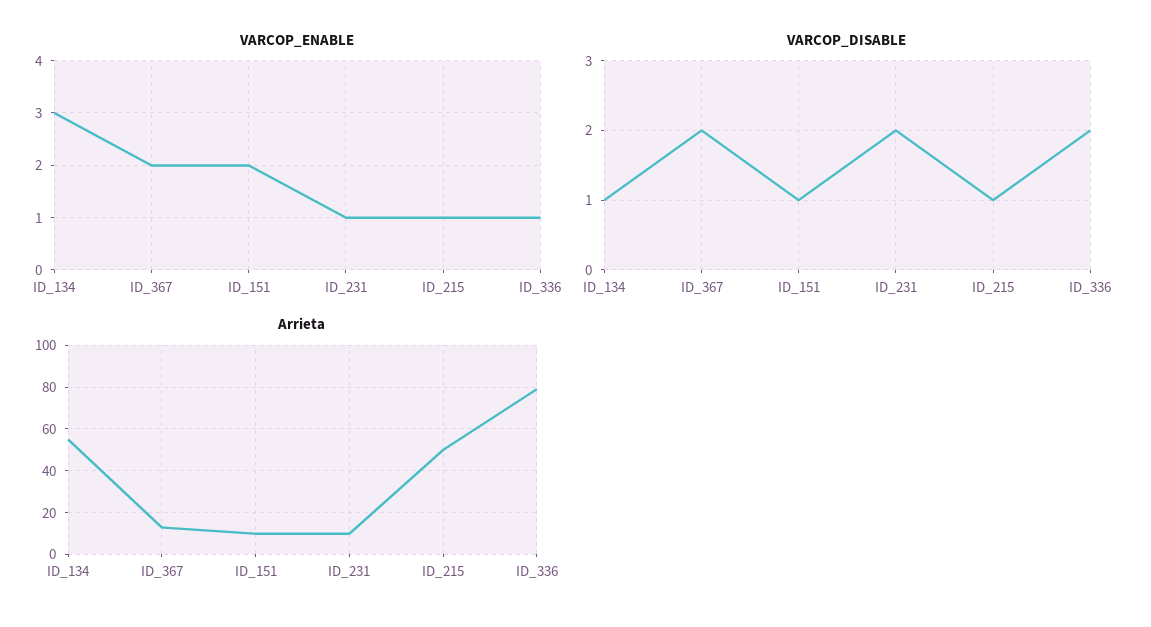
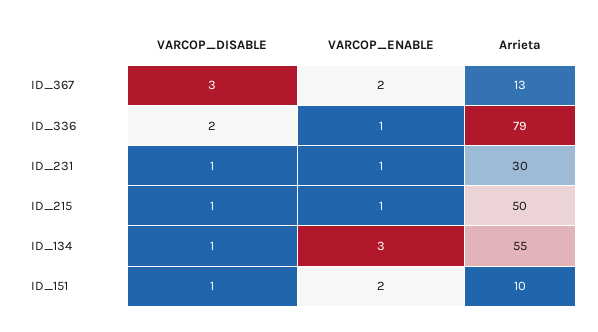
VARCOP_DISABLE, ID_367: 2 -> 3
VARCOP_DISABLE, ID_231: 2 -> 1
Arrieta, ID_231: 10 -> 30

